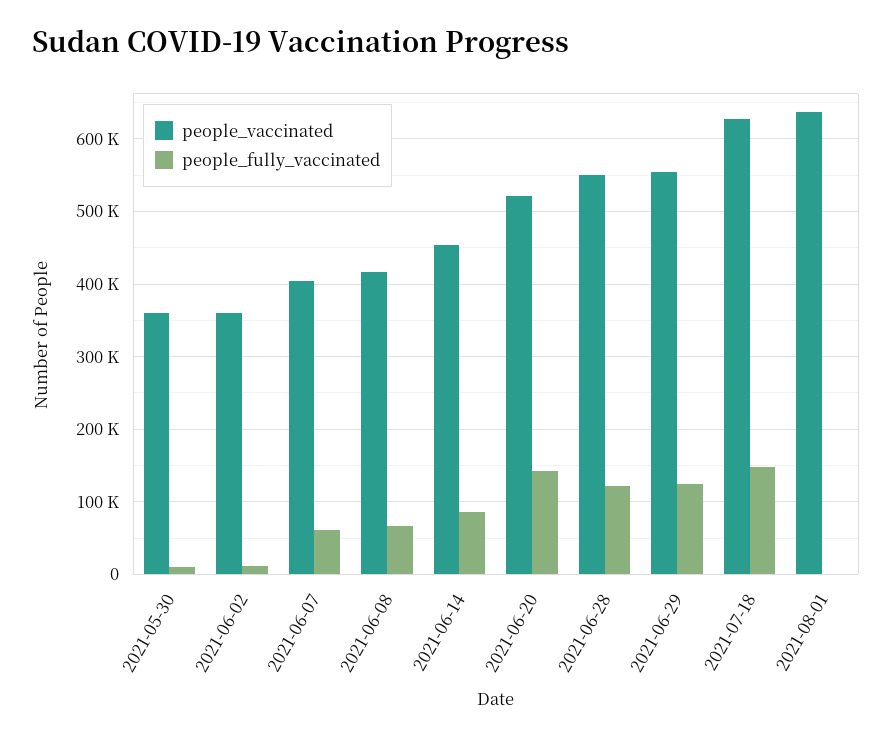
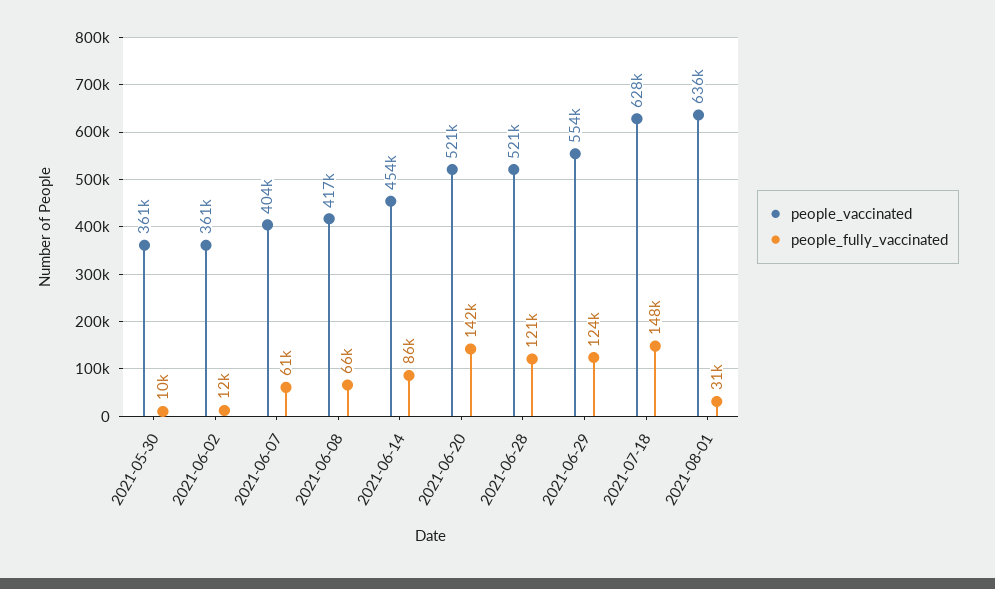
people_vaccinated, 2021-06-28: 550000 -> 521000
people_fully_vaccinated, 2021-08-01: 0 -> 31000

